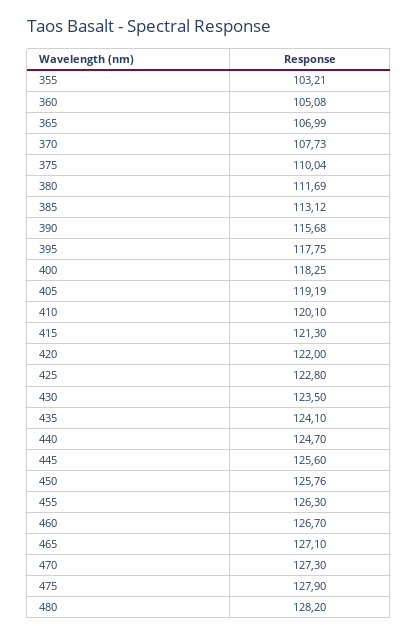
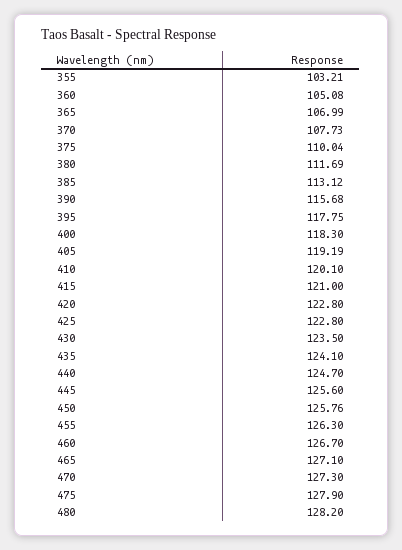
400: 118.25 -> 118.3
415: 121.3 -> 121
420: 122 -> 122.8

